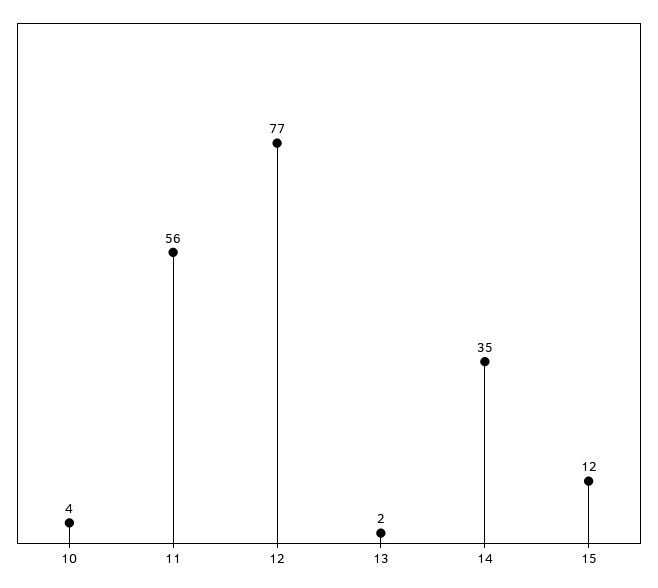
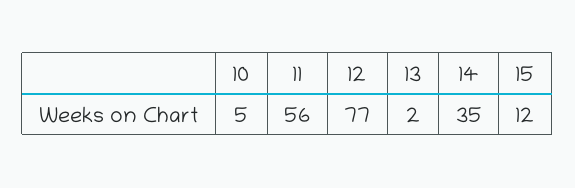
10: 4 -> 5

